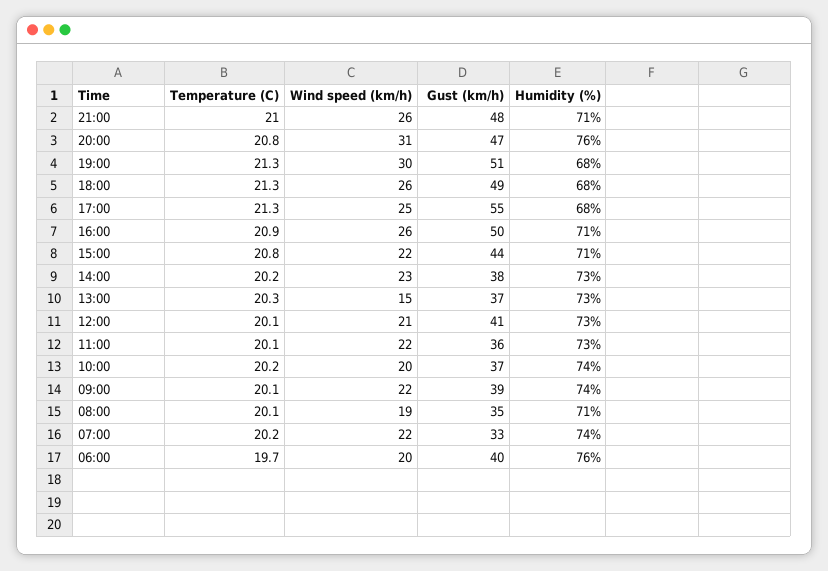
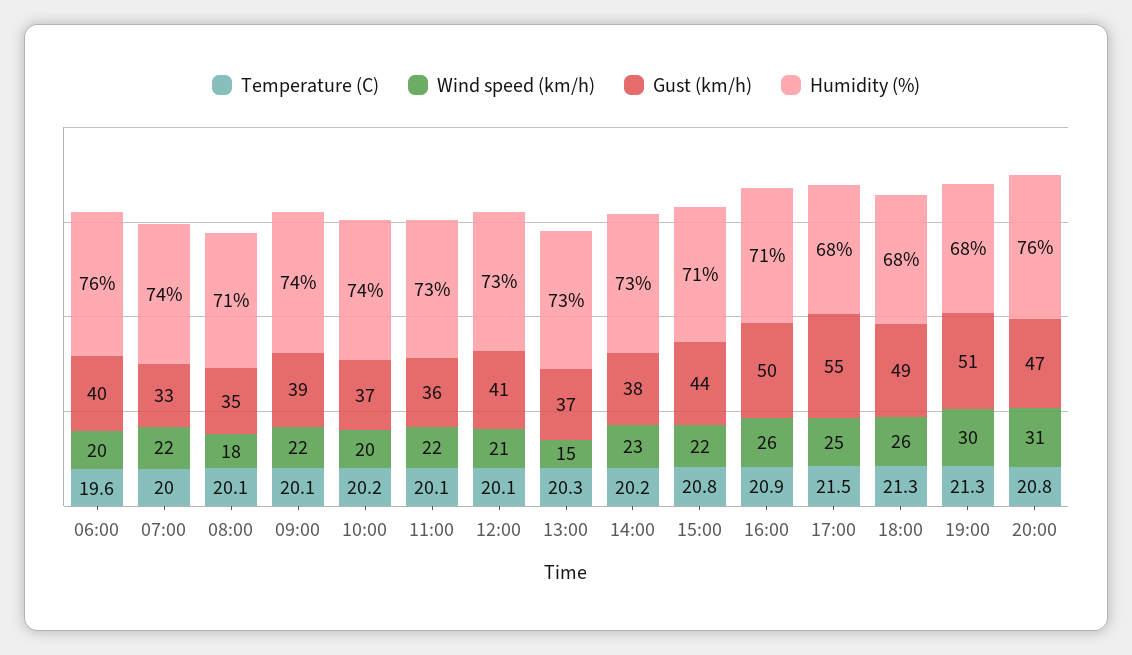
Temperature (C), 21:00: 21 -> none
Wind speed (km/h), 21:00: 26 -> none
Gust (km/h), 21:00: 48 -> none
Humidity (%), 21:00: 71 -> none
Temperature (C), 17:00: 21.3 -> 21.5
Wind speed (km/h), 08:00: 19 -> 18
Temperature (C), 07:00: 20.2 -> 20
Temperature (C), 06:00: 19.7 -> 19.6

